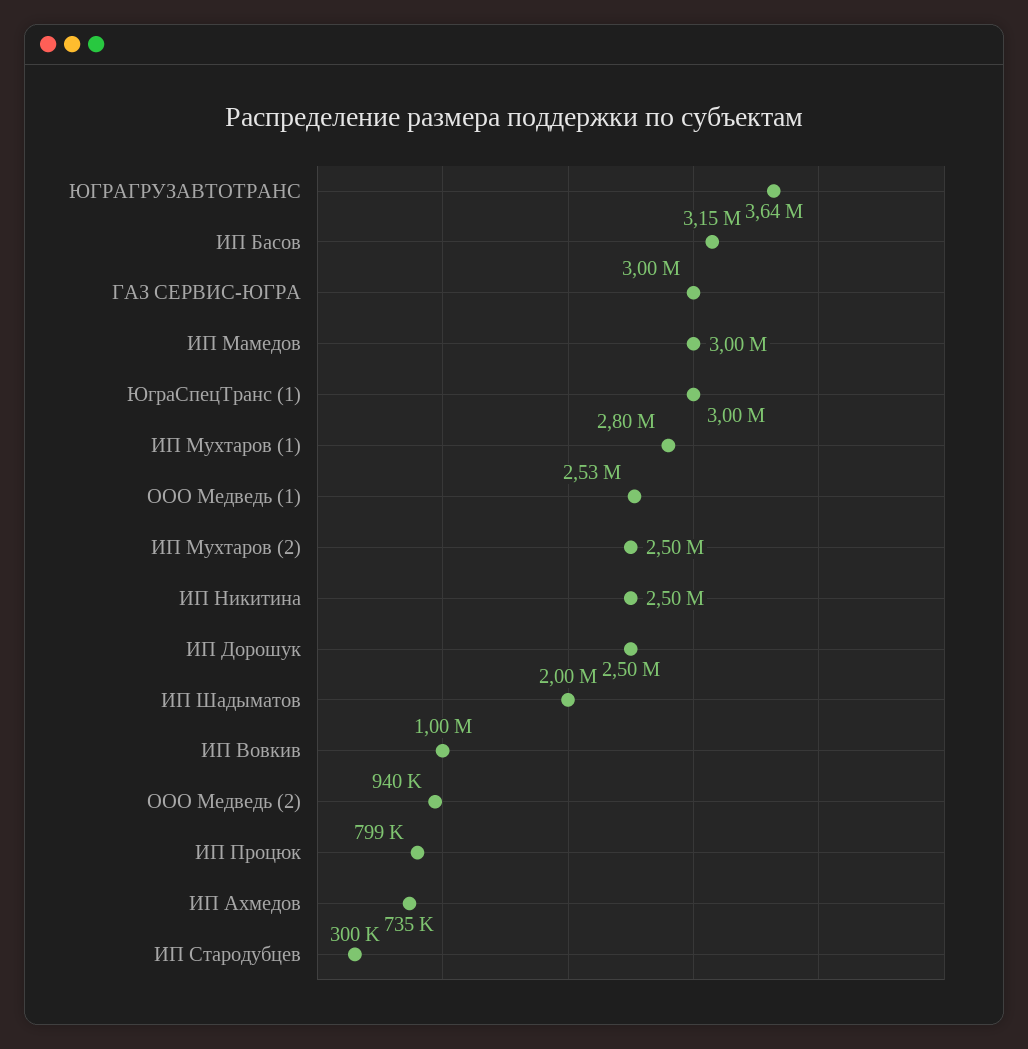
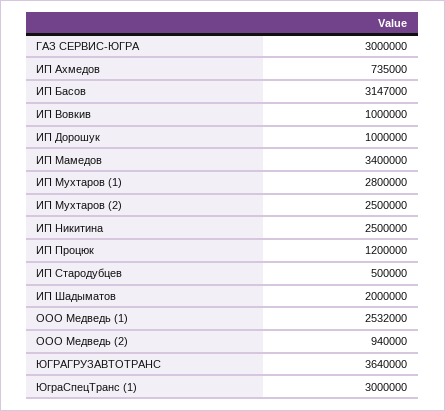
ИП Мамедов: 3000000 -> 3400000
ИП Дорошук: 2500000 -> 1000000
ИП Процюк: 799000 -> 1200000
ИП Стародубцев: 300000 -> 500000

